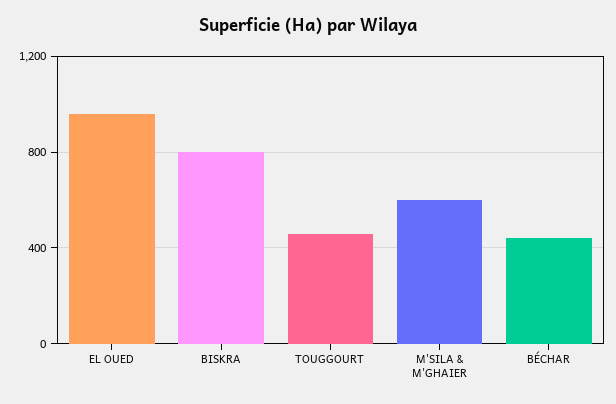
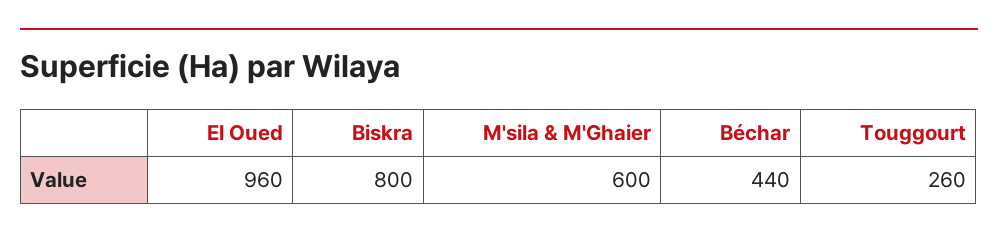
TOUGGOURT: 450 -> 260

